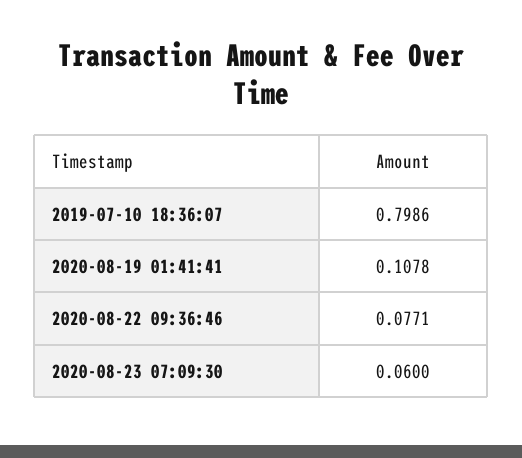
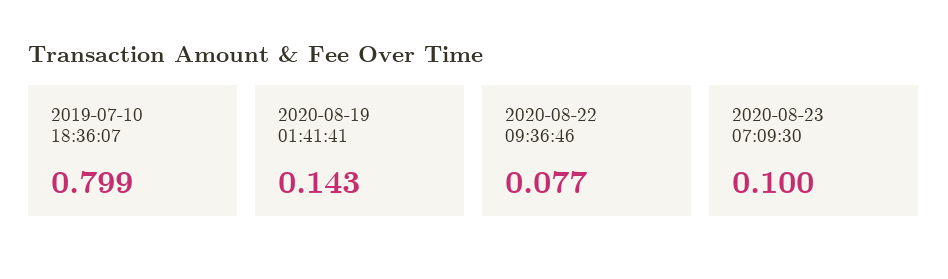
2020-08-19 01:41:41: 0.1078 -> 0.143
2020-08-23 07:09:30: 0.06 -> 0.1

